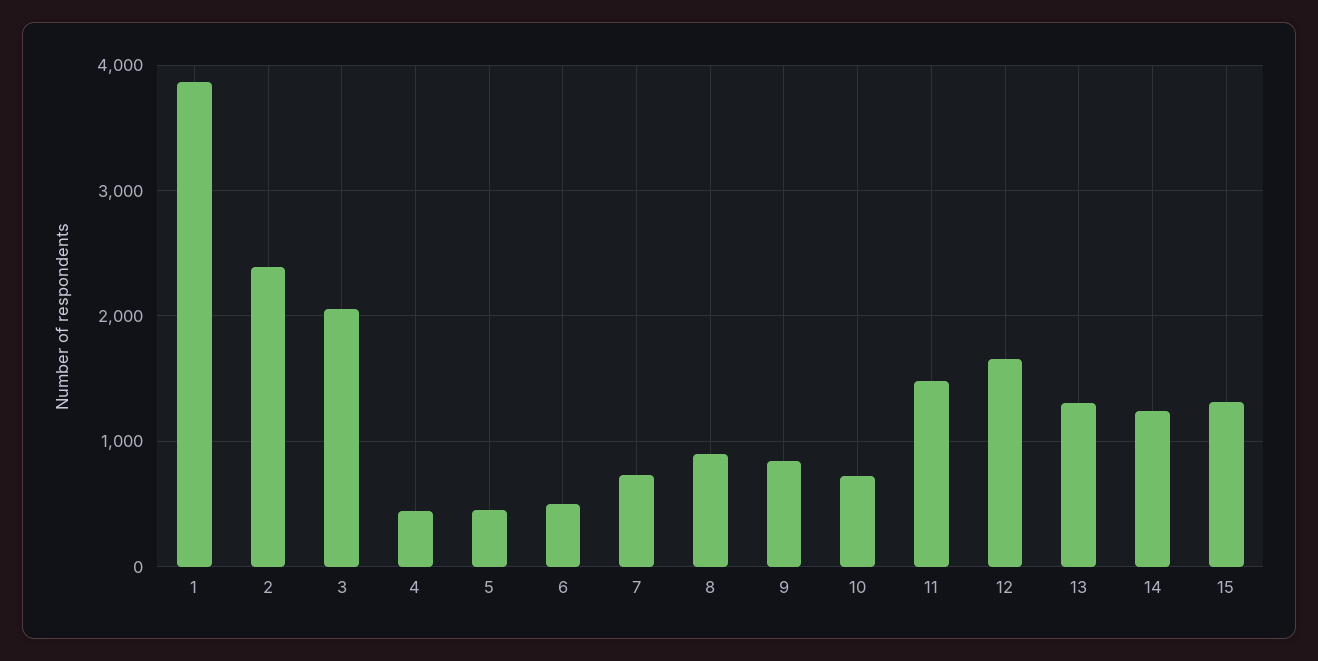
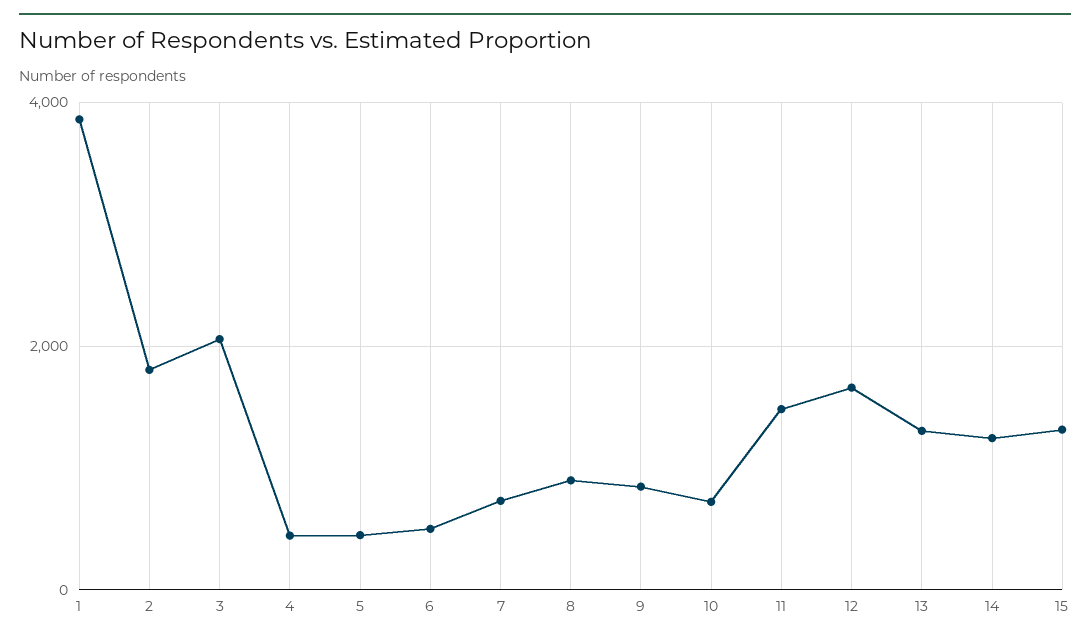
2: 2400 -> 1800

